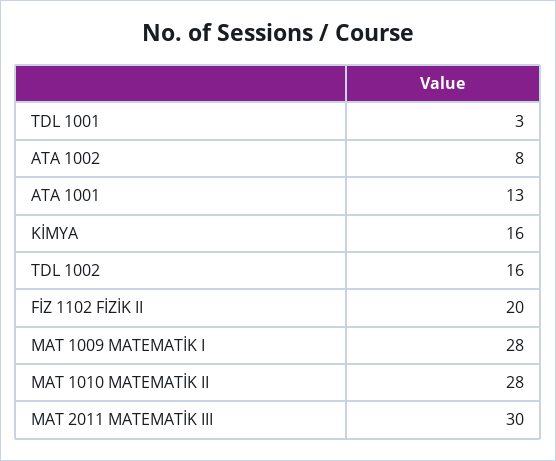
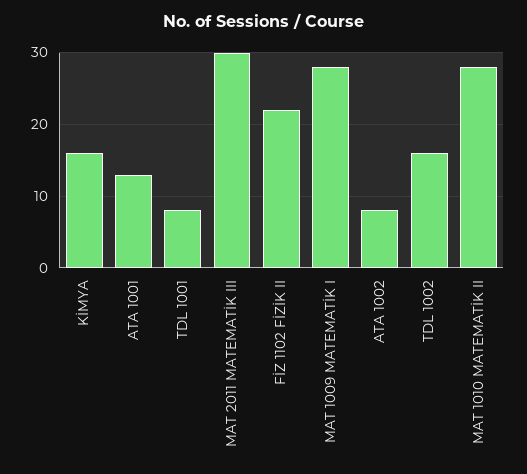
TDL 1001: 3 -> 8
FİZ 1102 FİZİK II: 20 -> 22

